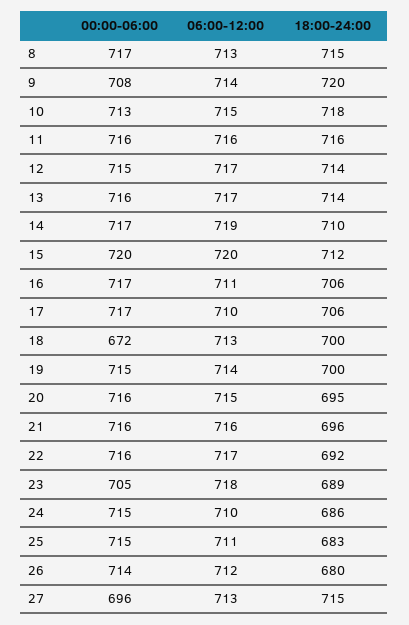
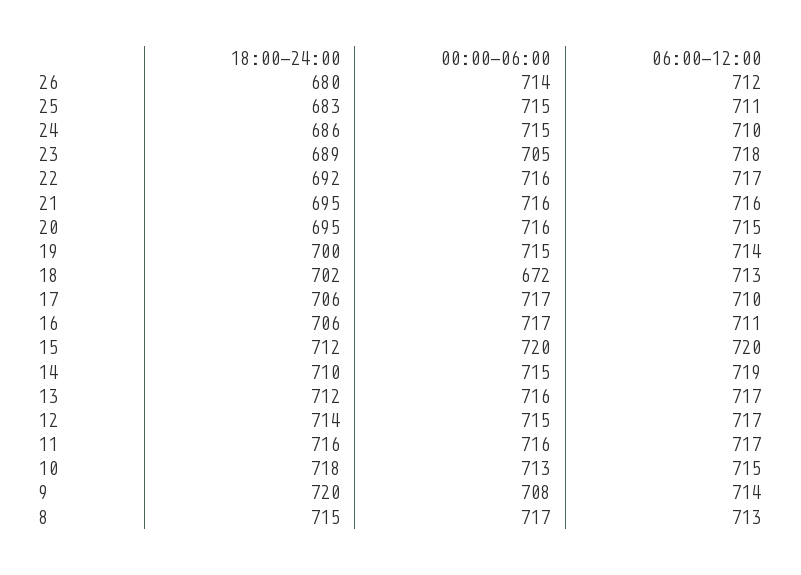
06:00-12:00, 11: 716 -> 717
18:00-24:00, 13: 714 -> 712
00:00-06:00, 14: 717 -> 715
18:00-24:00, 18: 700 -> 702
18:00-24:00, 21: 696 -> 695
00:00-06:00, 27: 696 -> none
06:00-12:00, 27: 713 -> none
18:00-24:00, 27: 715 -> none

